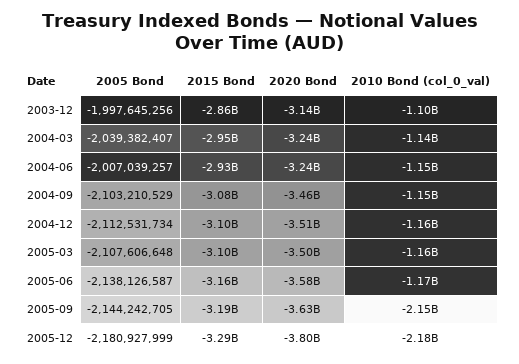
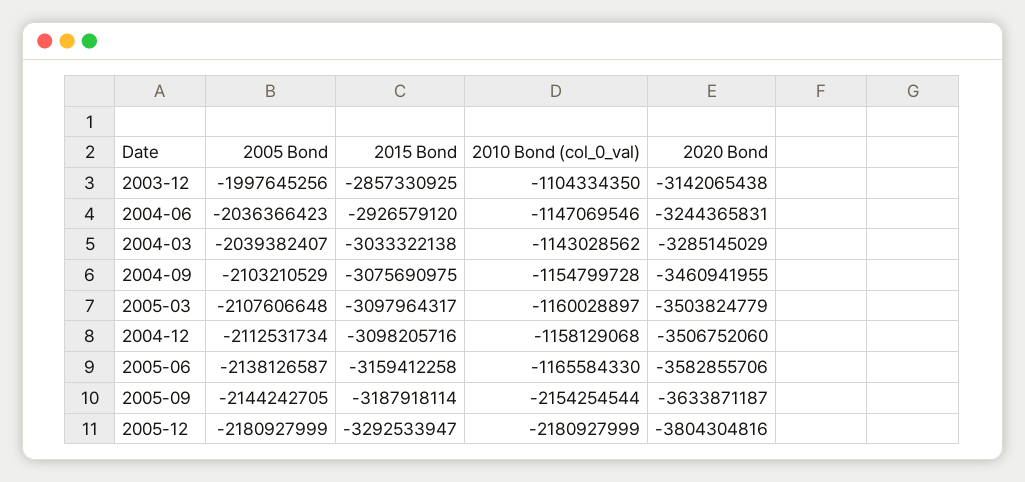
2015 Bond, 2004-03: -2950000000 -> -3033322138
2020 Bond, 2004-03: -3240000000 -> -3285145029
2005 Bond, 2004-06: -2007039257 -> -2036366423

